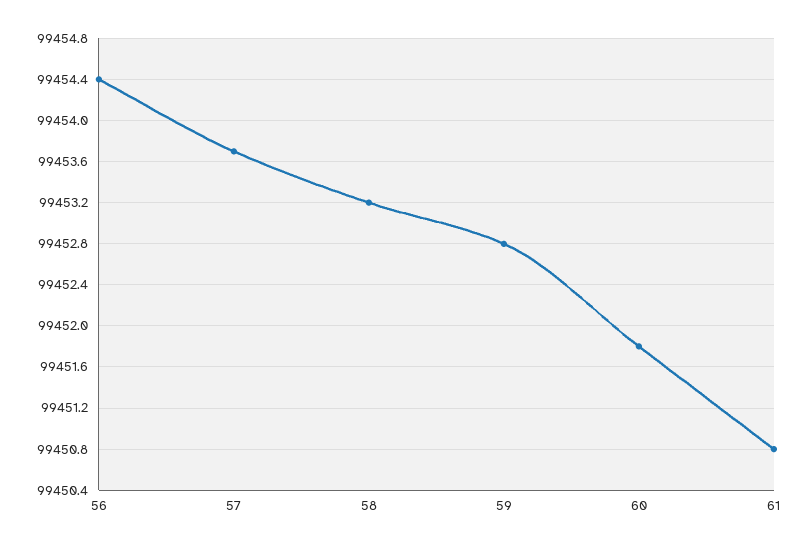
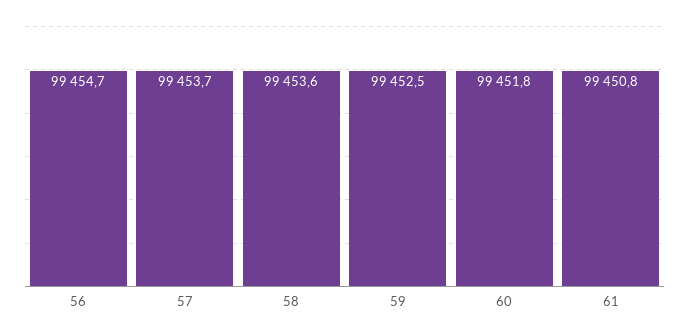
56: 99454.4 -> 99454.7
58: 99453.2 -> 99453.6
59: 99452.8 -> 99452.5

